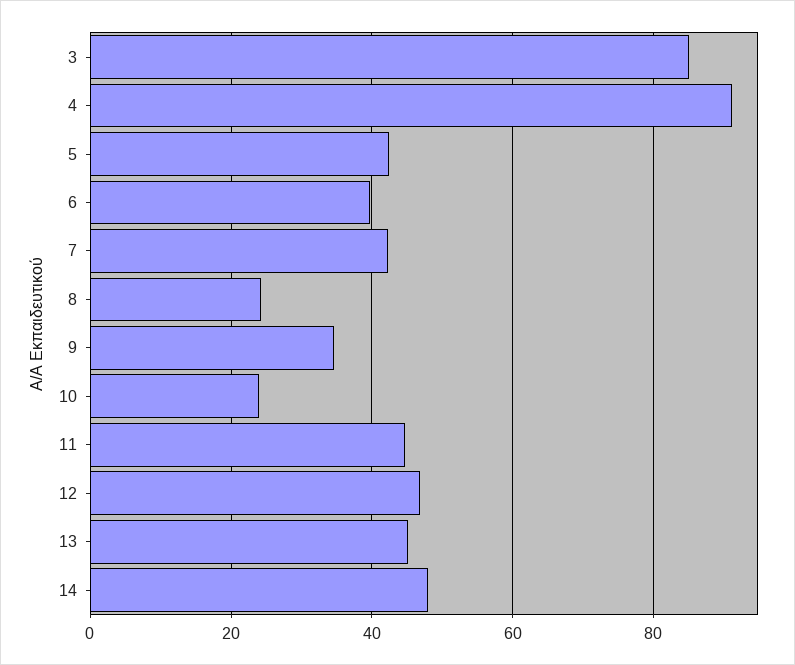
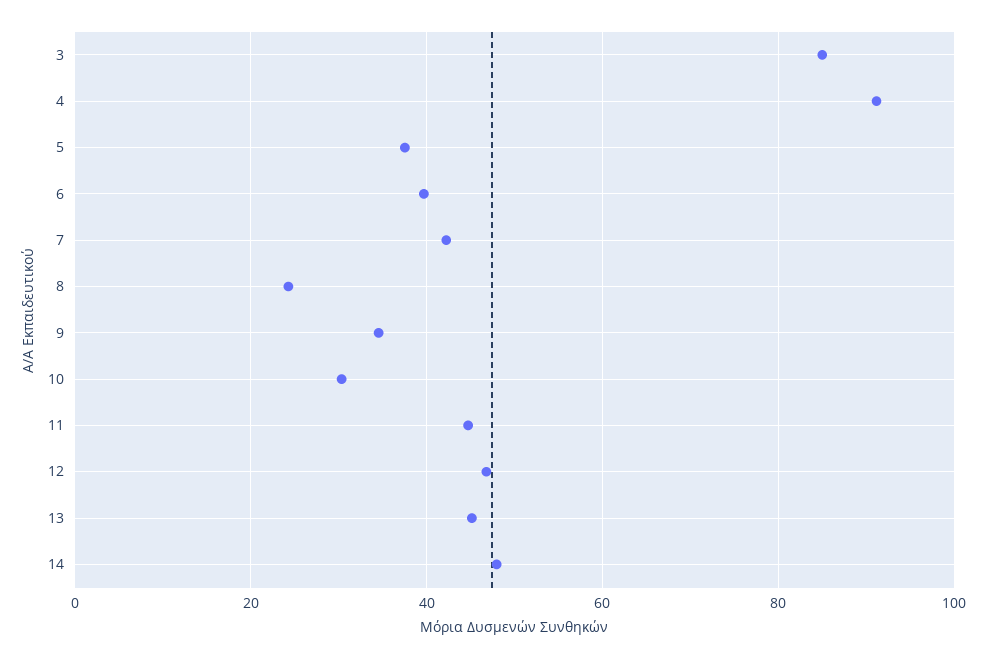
5: 42 -> 38
10: 24 -> 30

